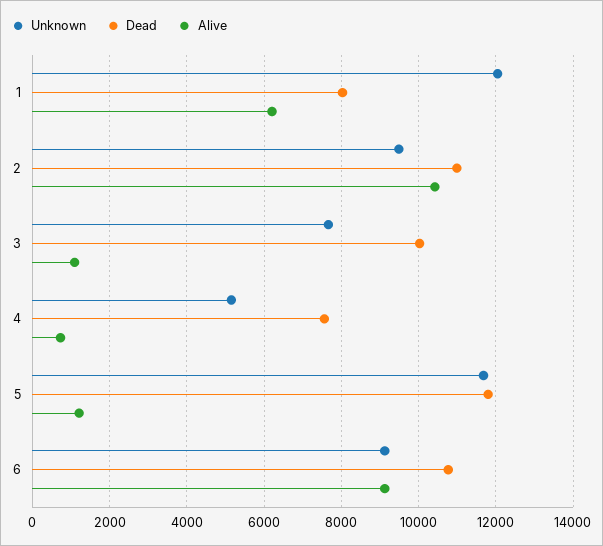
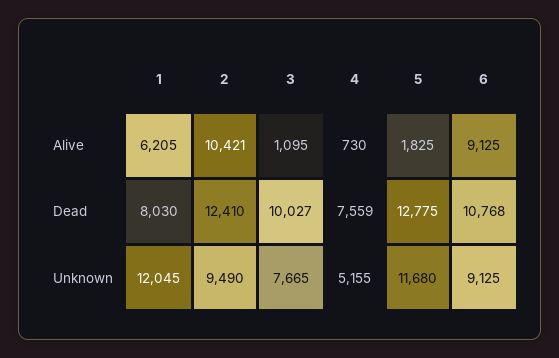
Dead, 2: 11000 -> 12410
Dead, 5: 11800 -> 12775
Alive, 5: 1200 -> 1825

